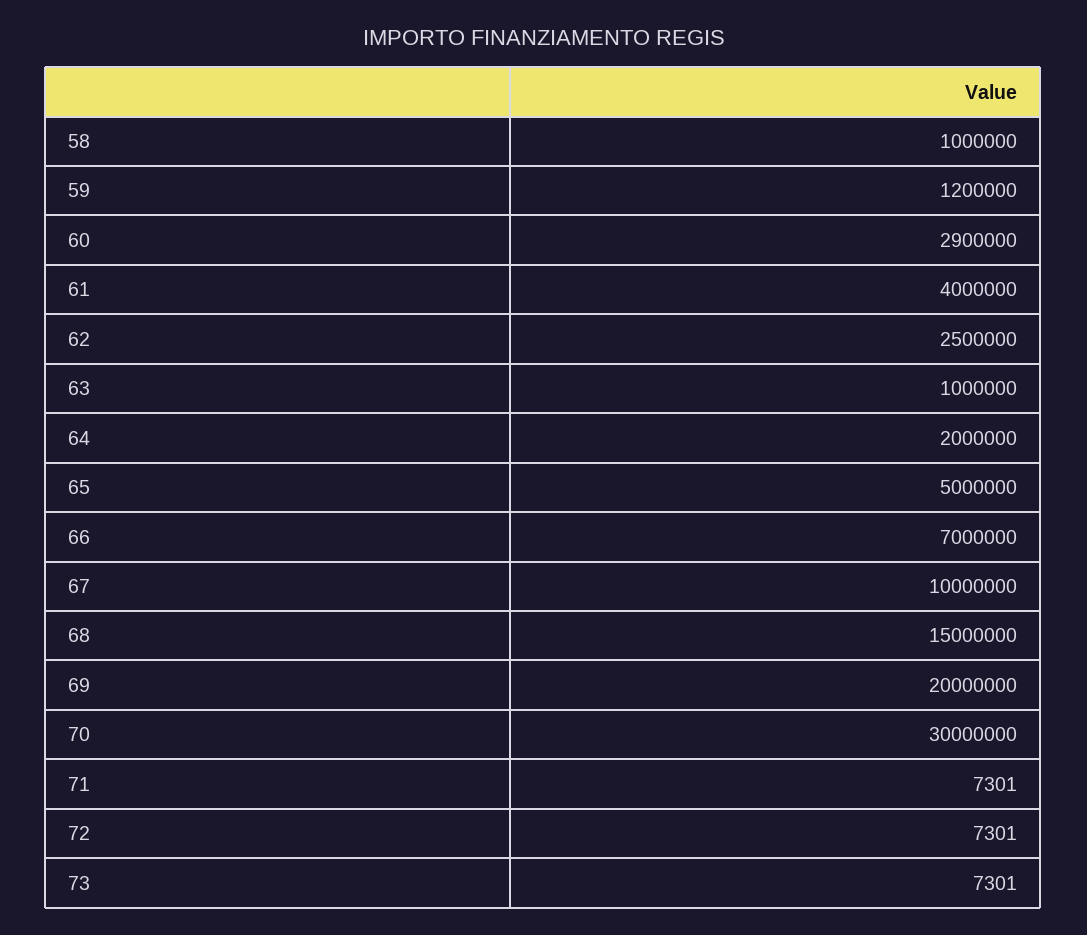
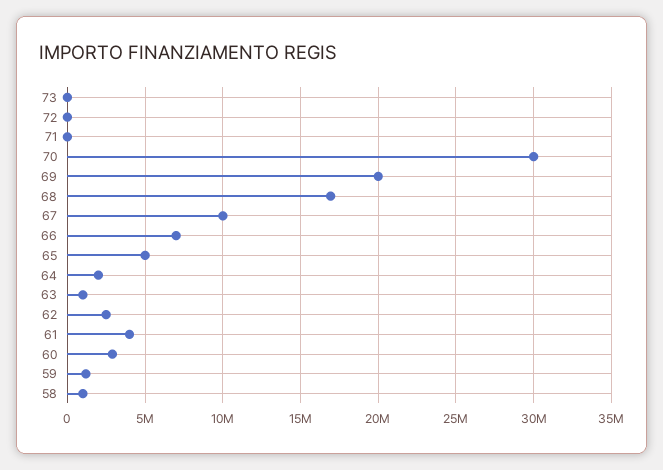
68: 15000000 -> 17000000

